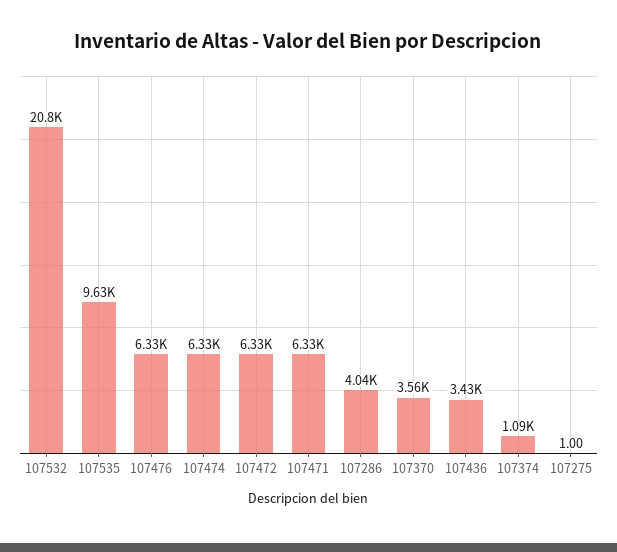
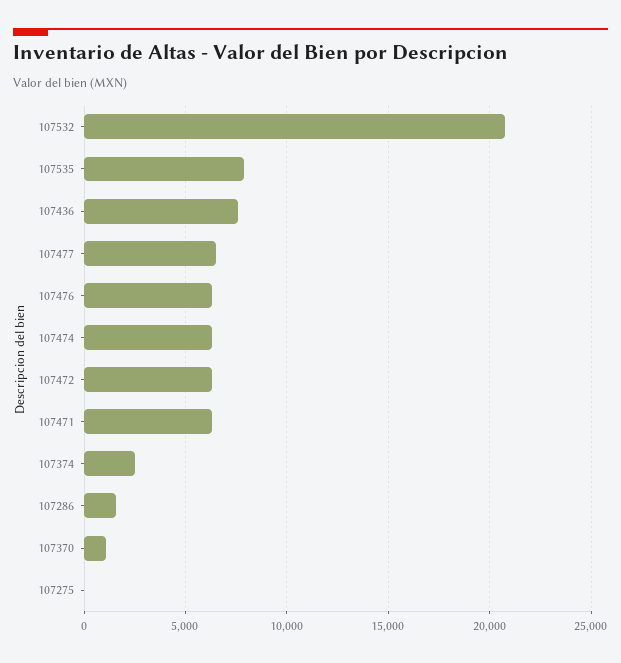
107535: 9630 -> 8000
107286: 4040 -> 1500
107370: 3560 -> 1000
107436: 3430 -> 7500
107374: 1090 -> 2500
107477: none -> 6500

